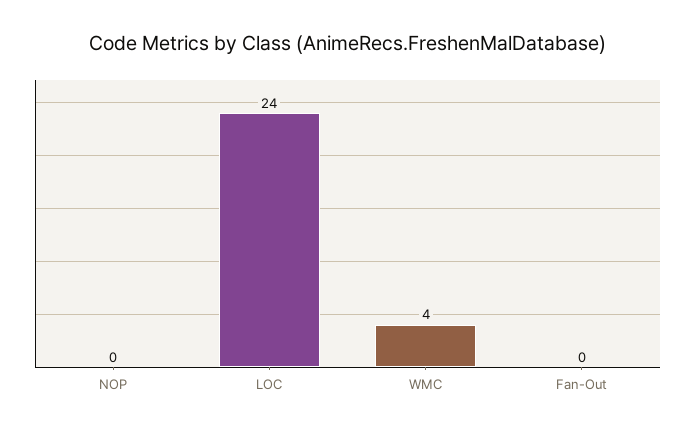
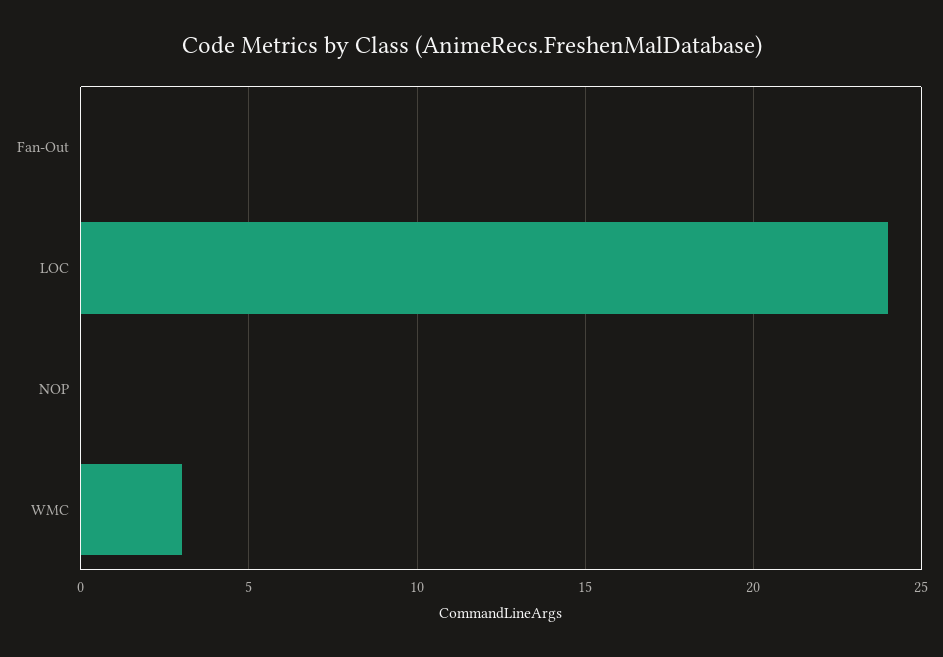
WMC: 4 -> 3

